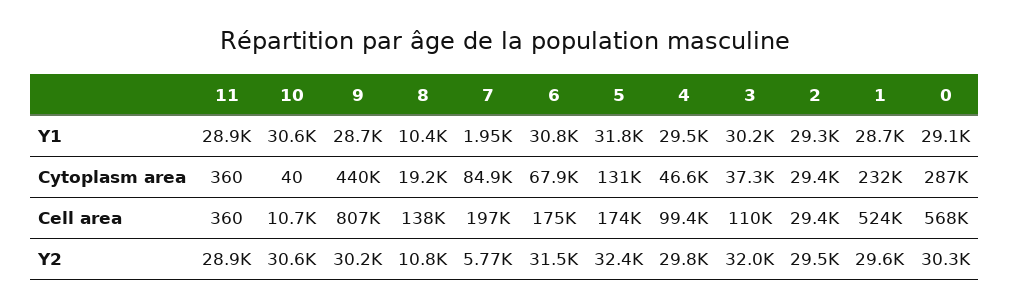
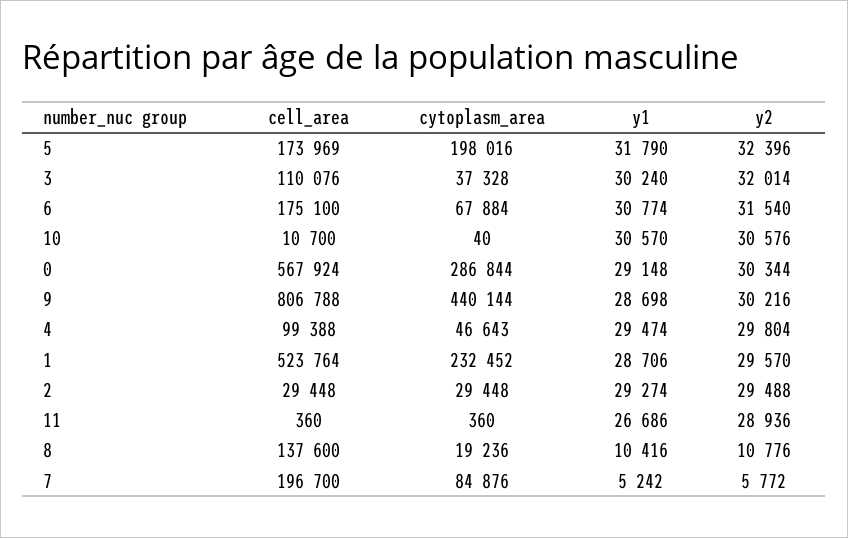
11, Y1: 28900 -> 26686
7, Y1: 1950 -> 5242
5, Cytoplasm area: 131000 -> 198016

